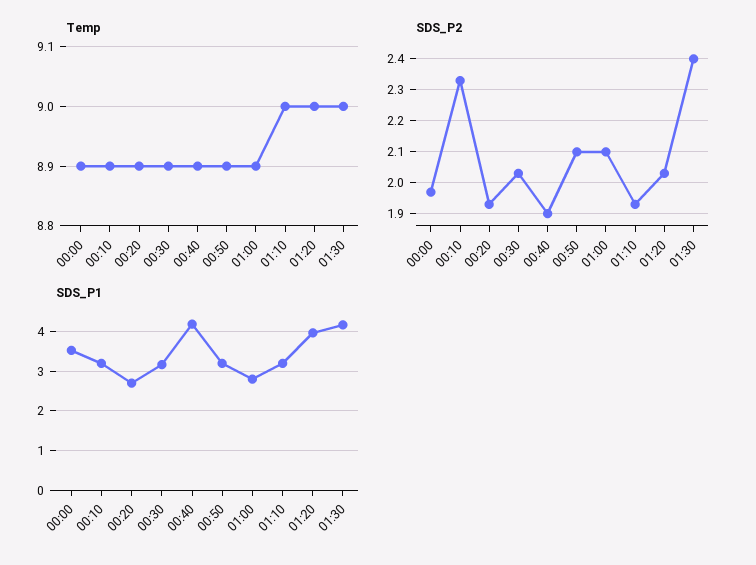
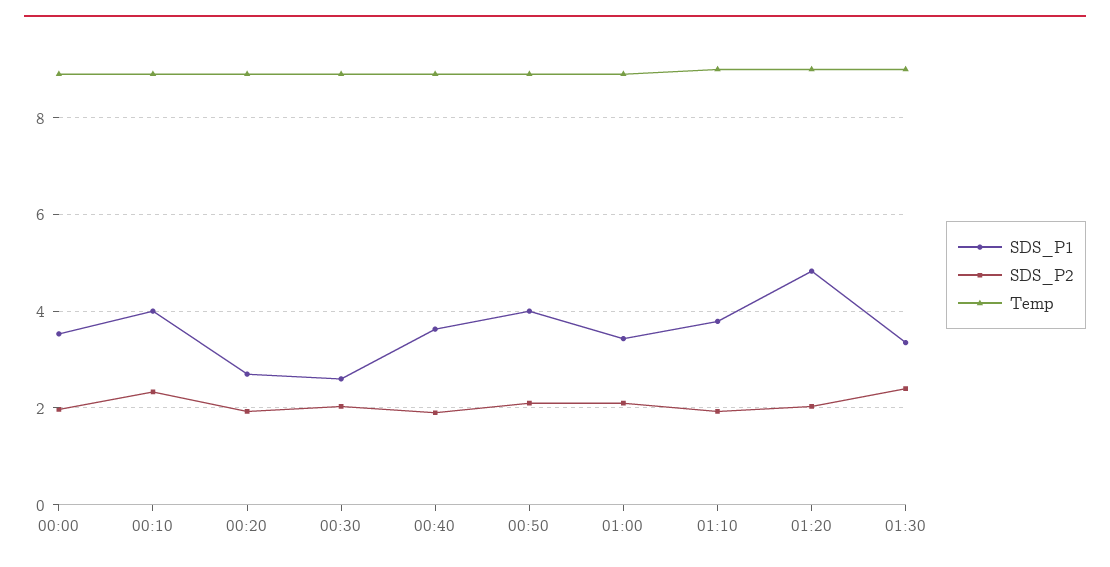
SDS_P1, 00:10: 3.2 -> 4
SDS_P1, 00:30: 3.2 -> 2.6
SDS_P1, 00:40: 4.2 -> 3.6
SDS_P1, 00:50: 3.2 -> 4
SDS_P1, 01:00: 2.8 -> 3.4
SDS_P1, 01:10: 3.2 -> 3.8
SDS_P1, 01:20: 4 -> 4.8
SDS_P1, 01:30: 4.2 -> 3.4

